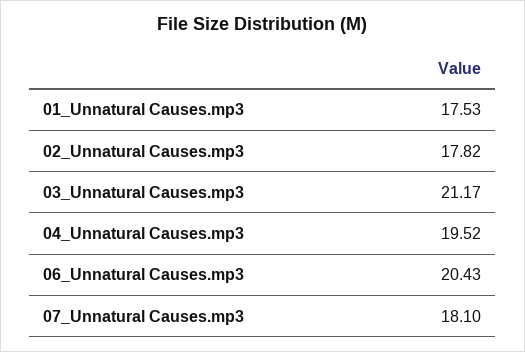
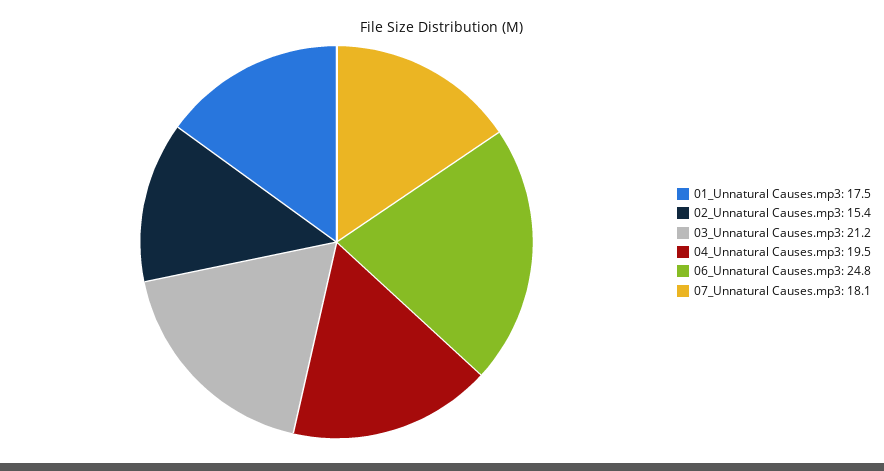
02_Unnatural Causes.mp3: 17.82 -> 15.4
06_Unnatural Causes.mp3: 20.43 -> 24.8

